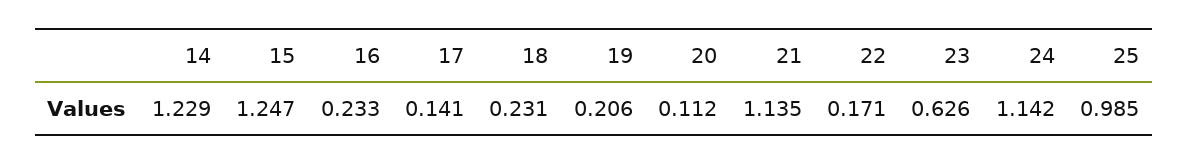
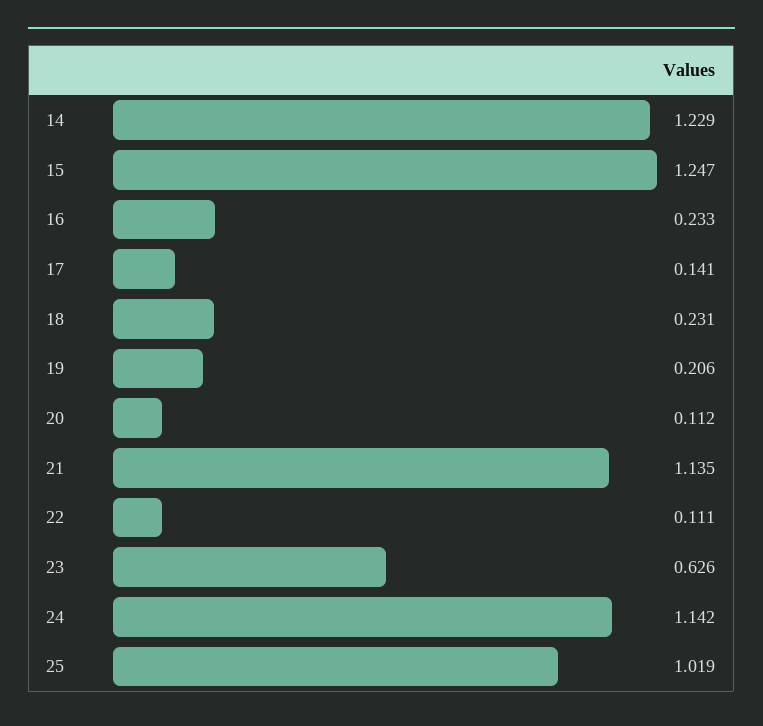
22: 0.171 -> 0.111
25: 0.985 -> 1.019

